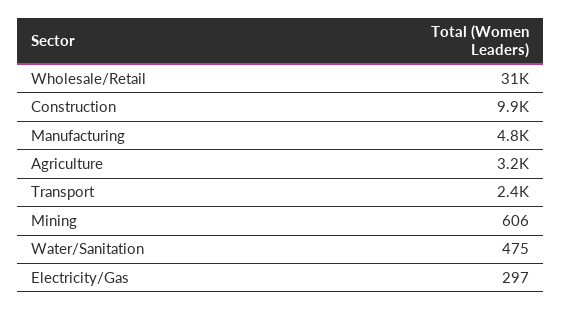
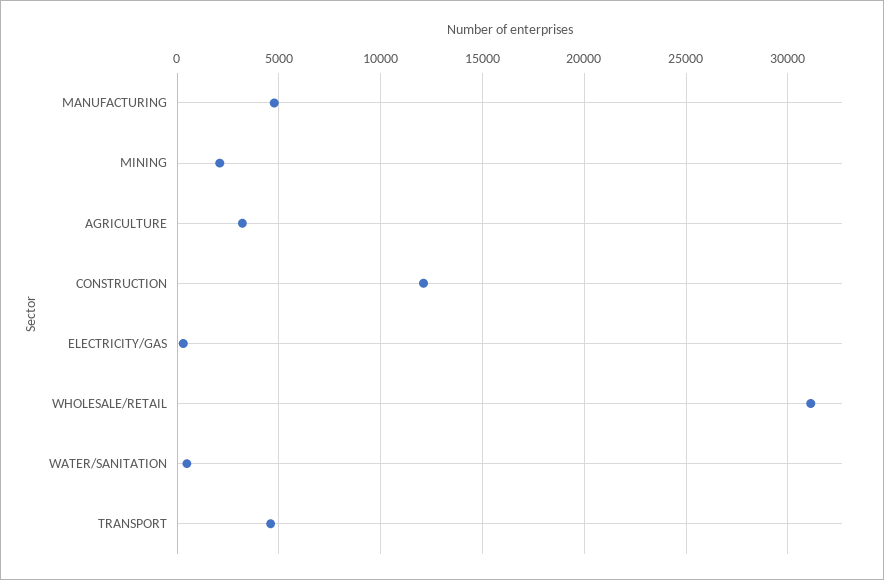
Construction: 9900 -> 12000
Transport: 2400 -> 4500
Mining: 606 -> 2000

